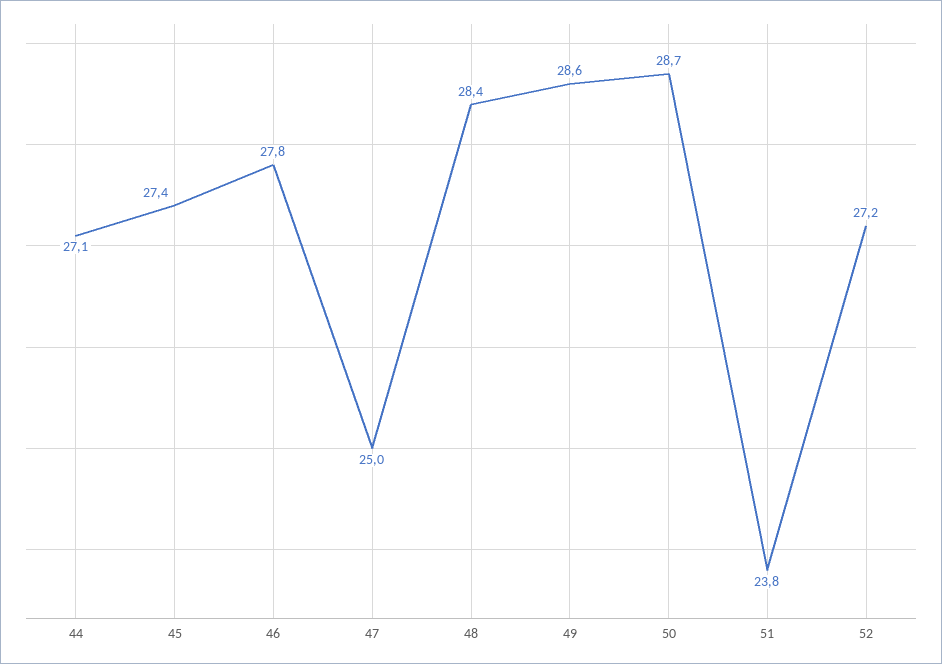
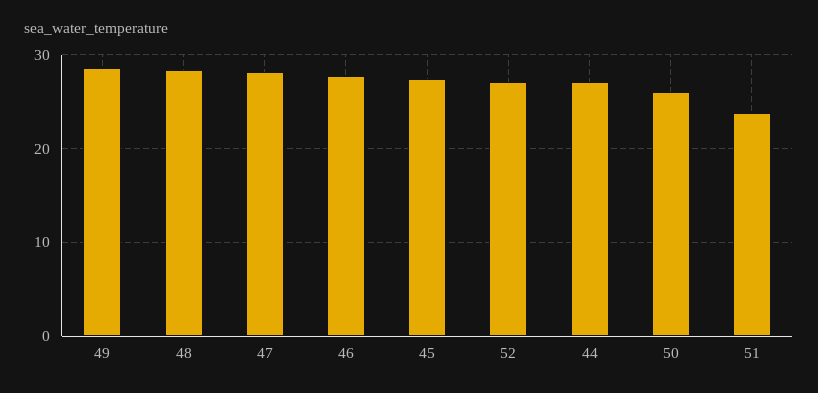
47: 25 -> 28
50: 28.7 -> 26

